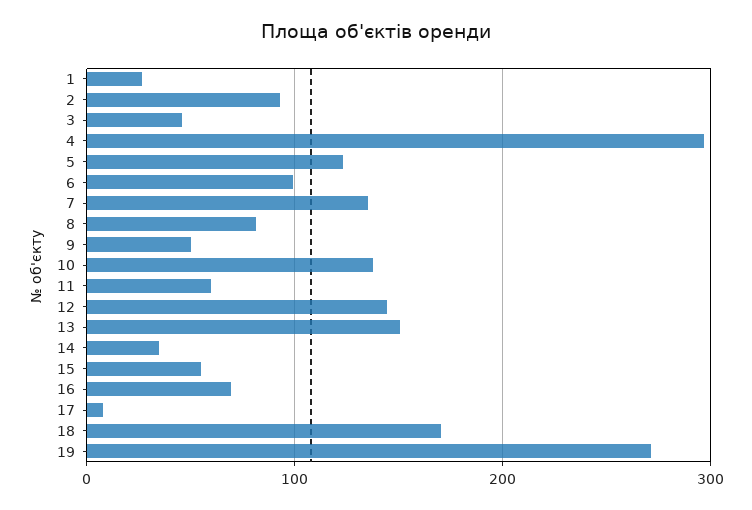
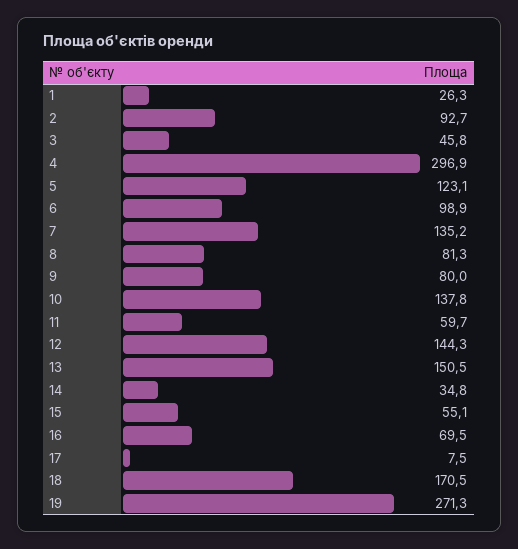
9: 50 -> 80

